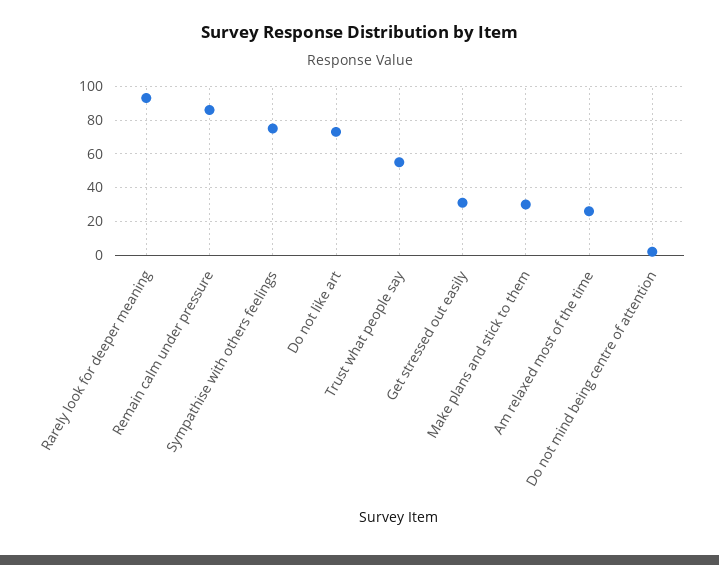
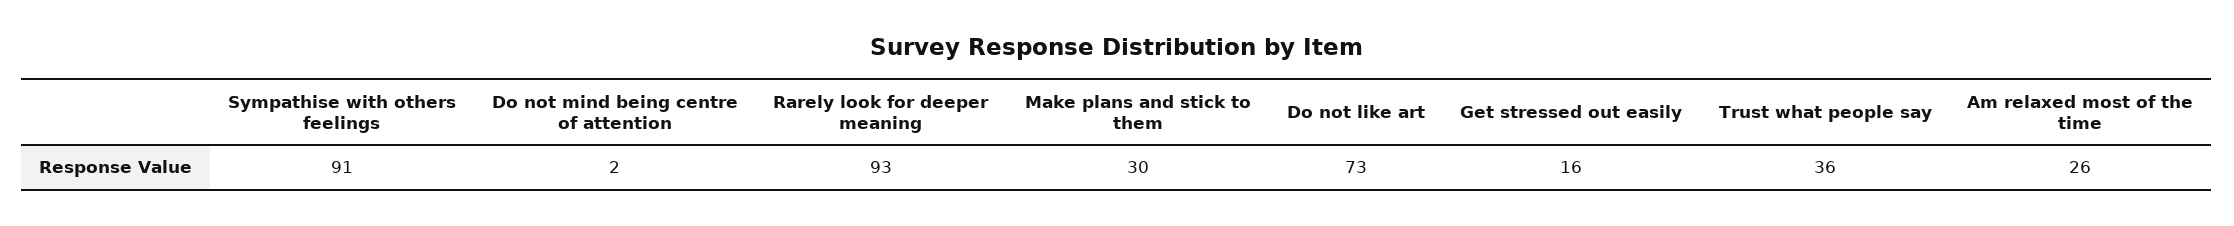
Remain calm under pressure: 85 -> none
Sympathise with others feelings: 75 -> 91
Trust what people say: 55 -> 36
Get stressed out easily: 30 -> 16

